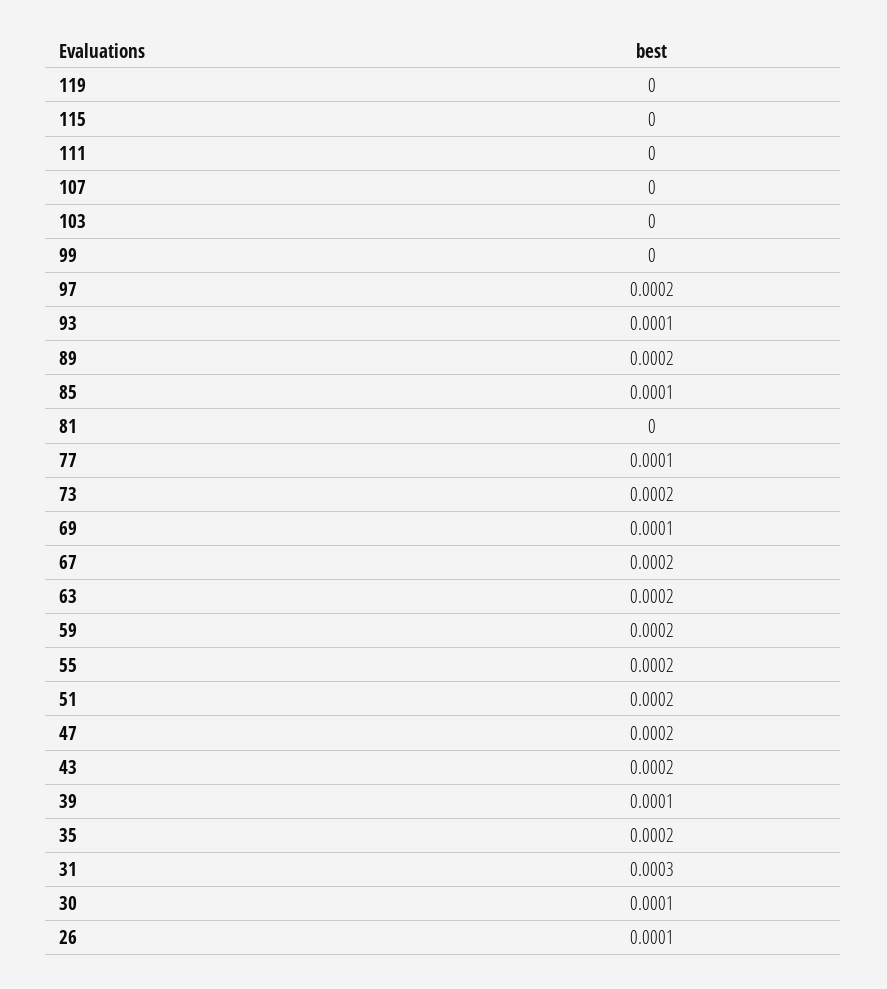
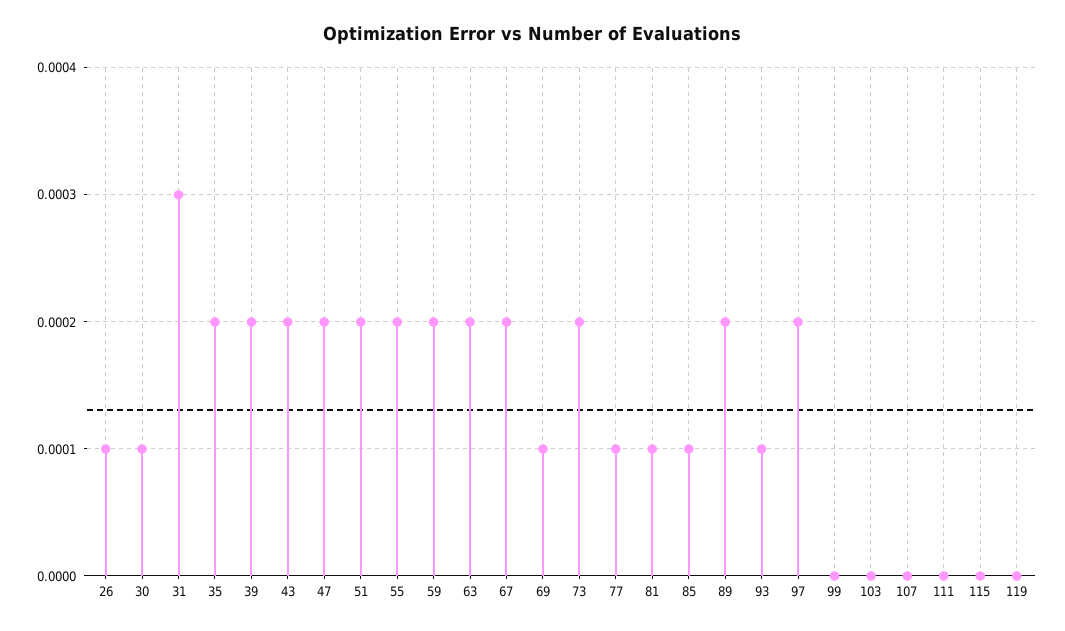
81: 0 -> 0.0001
39: 0.0001 -> 0.0002

